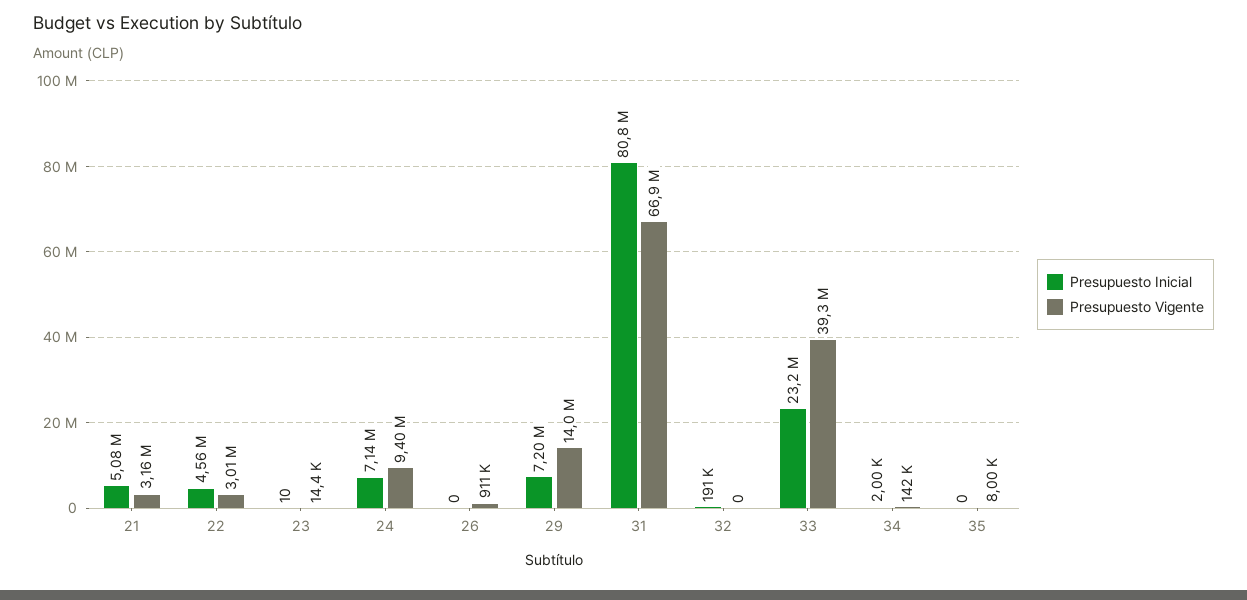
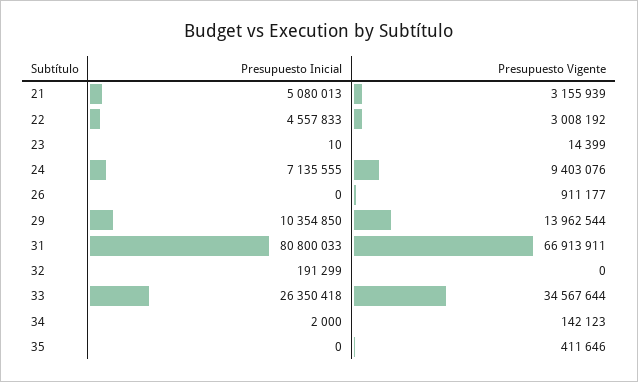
Presupuesto Inicial, 29: 7200000 -> 10354850
Presupuesto Inicial, 33: 23200000 -> 26350418
Presupuesto Vigente, 33: 39300000 -> 34567644
Presupuesto Vigente, 35: 8000 -> 411646

